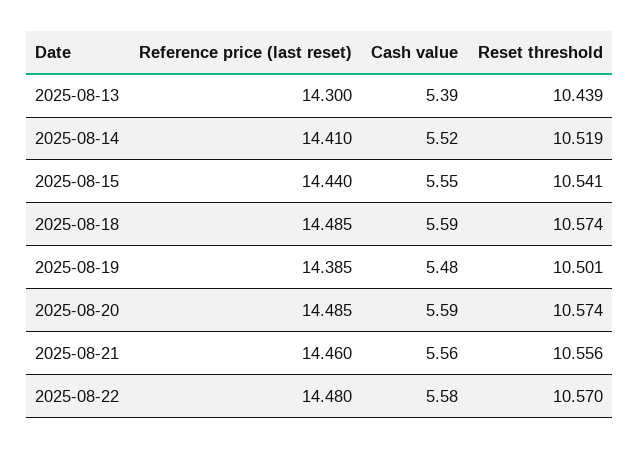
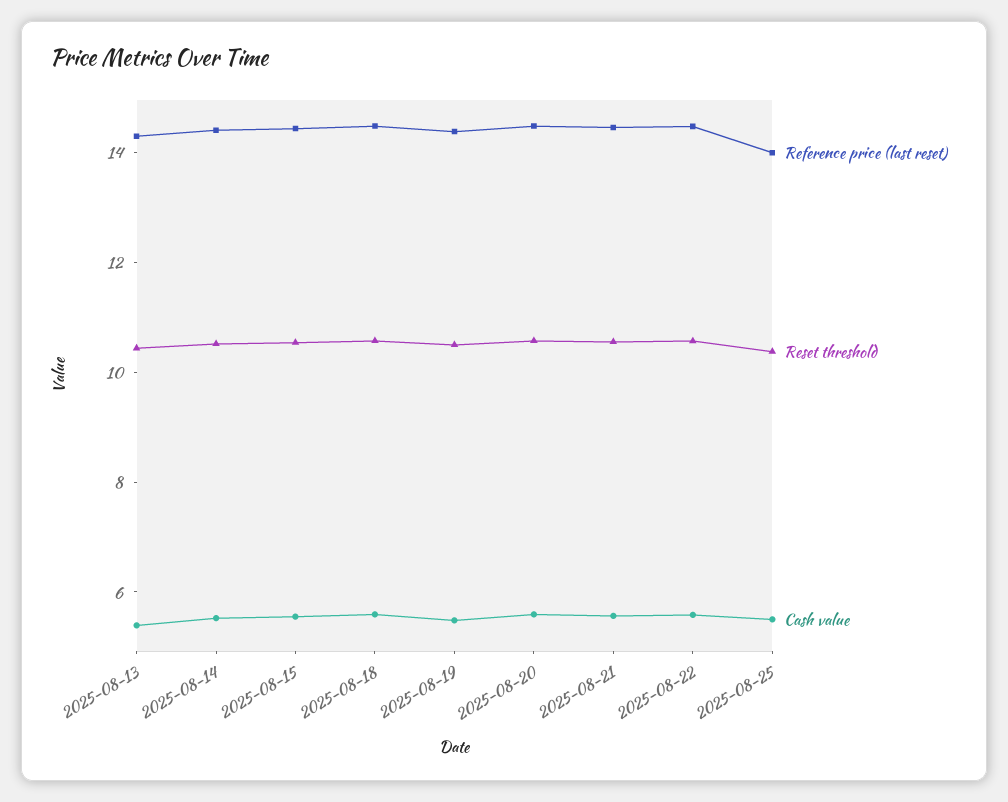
Reference price (last reset), 2025-08-25: none -> 14
Reset threshold, 2025-08-25: none -> 10.5
Cash value, 2025-08-25: none -> 5.5

